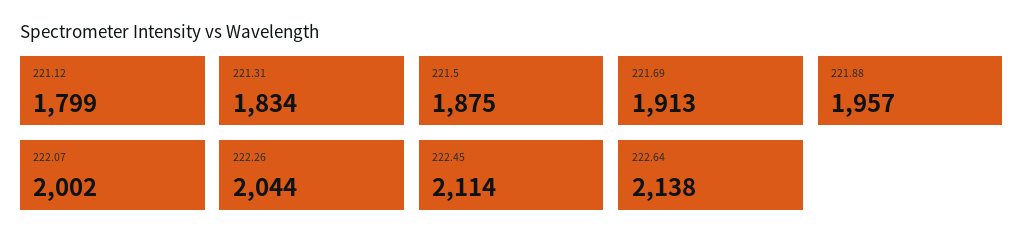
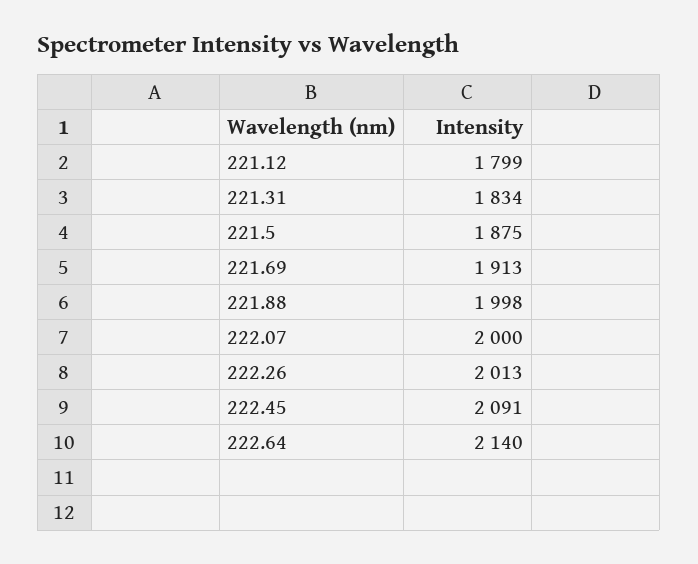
221.88: 1957 -> 1998
222.07: 2002 -> 2000
222.26: 2044 -> 2013
222.45: 2114 -> 2091
222.64: 2138 -> 2140

